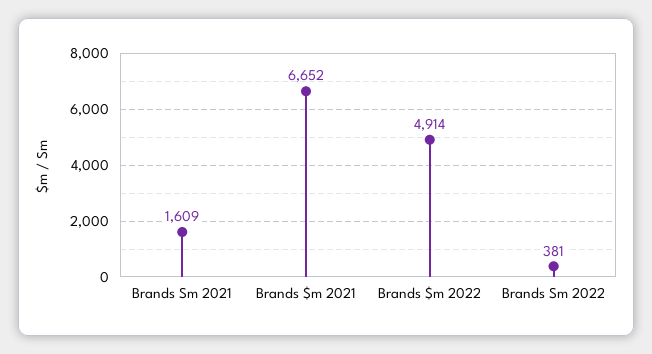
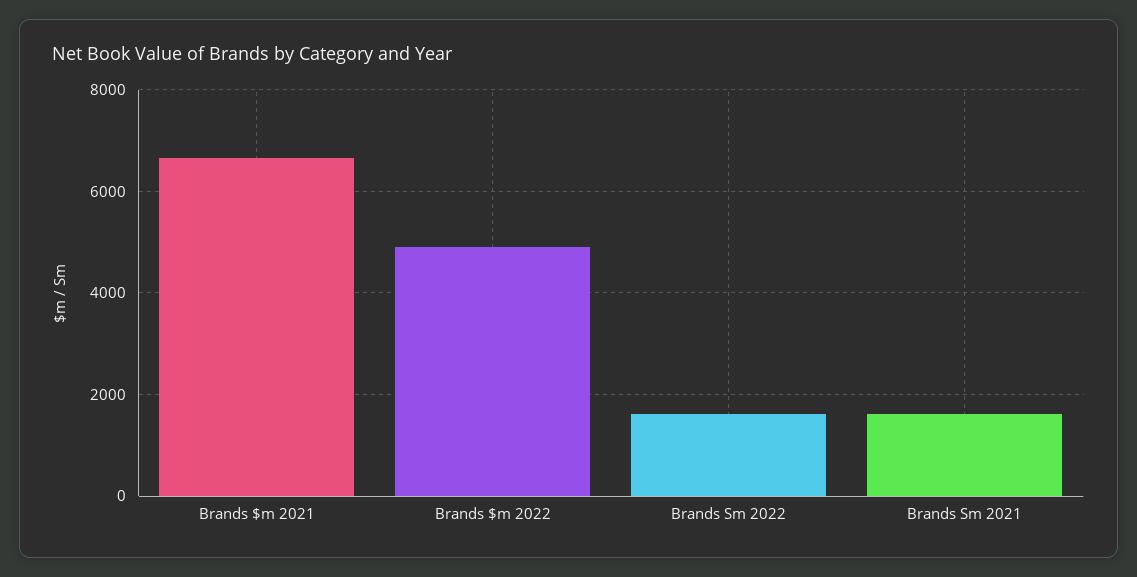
Brands Sm 2022: 381 -> 1600

